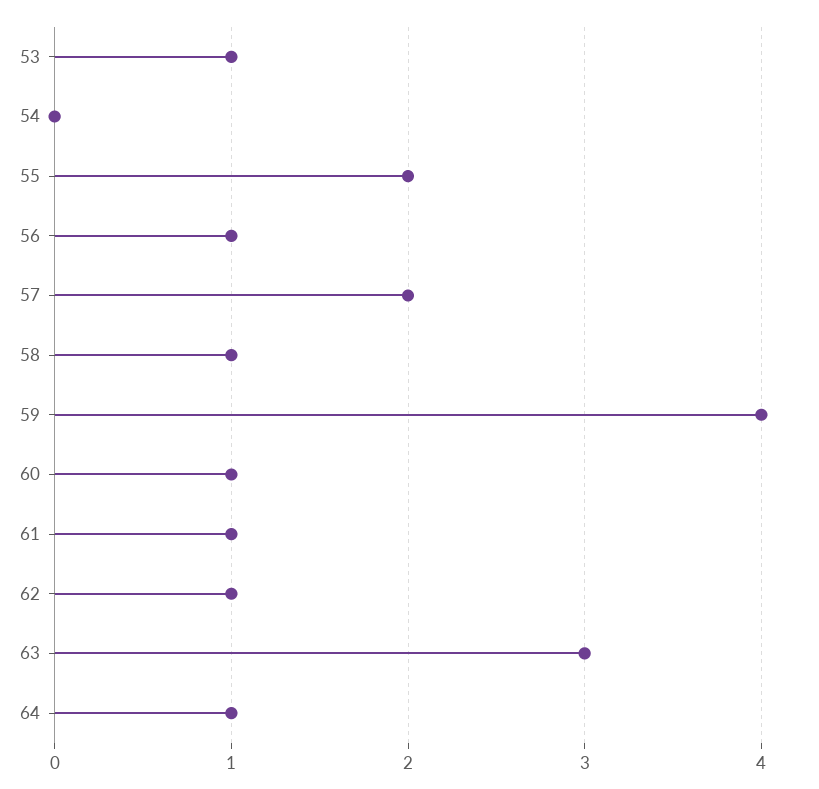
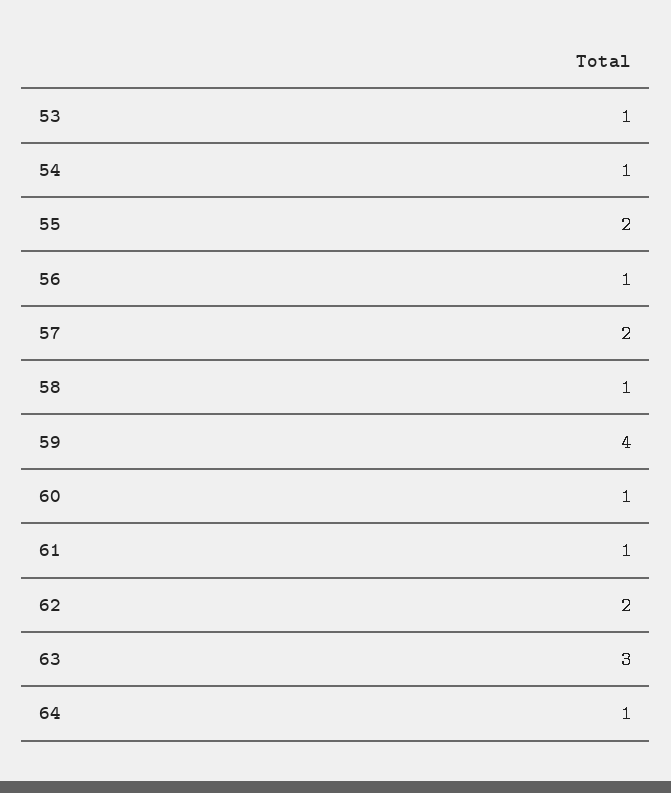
54: 0 -> 1
62: 1 -> 2

